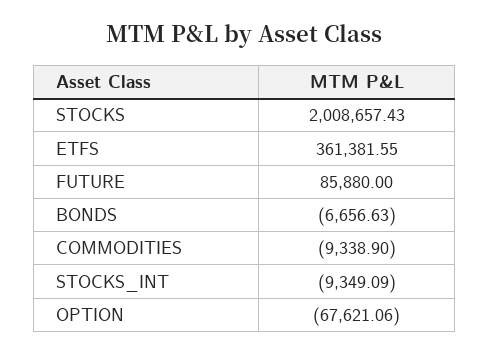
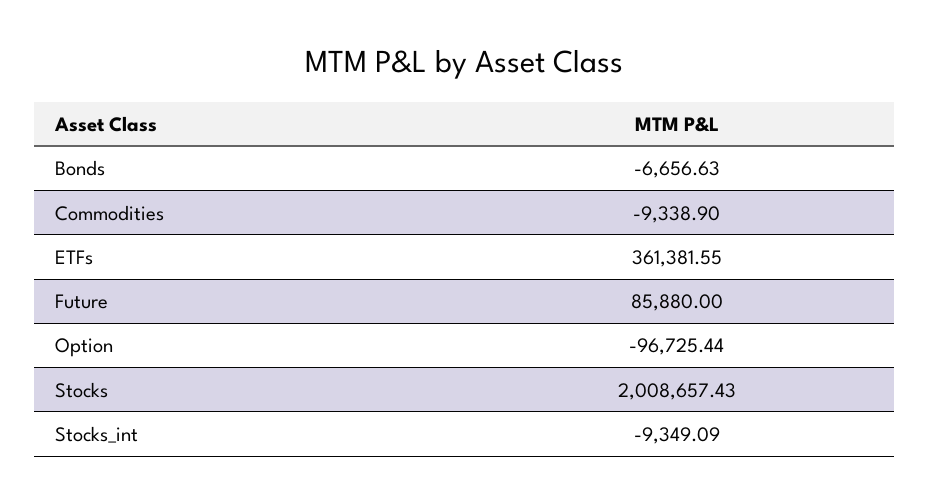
OPTION: -67621.06 -> -96725.44

